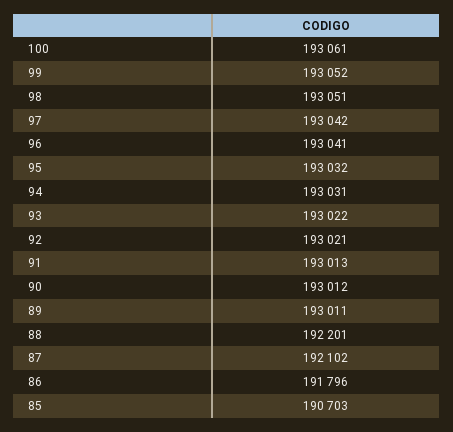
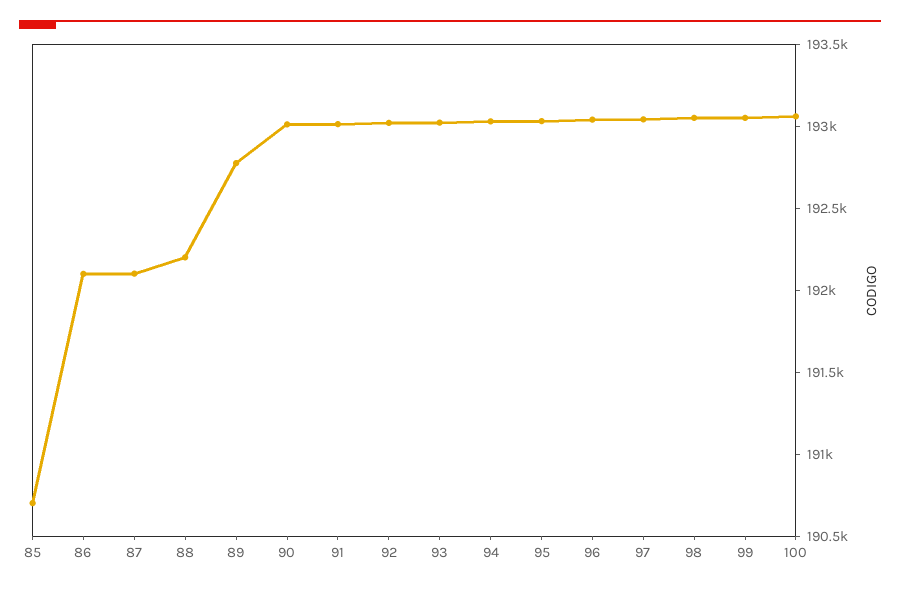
89: 193011 -> 192800
86: 191796 -> 192100

